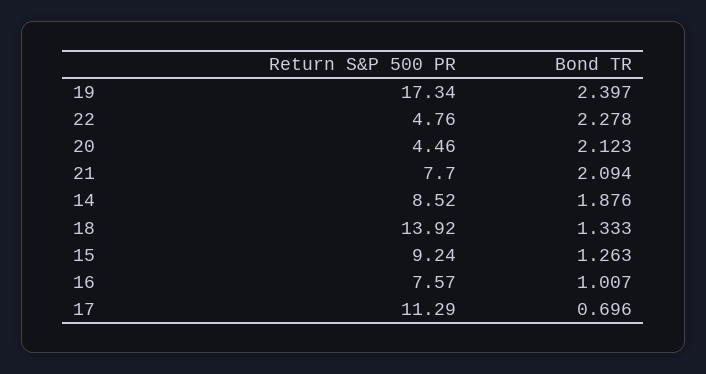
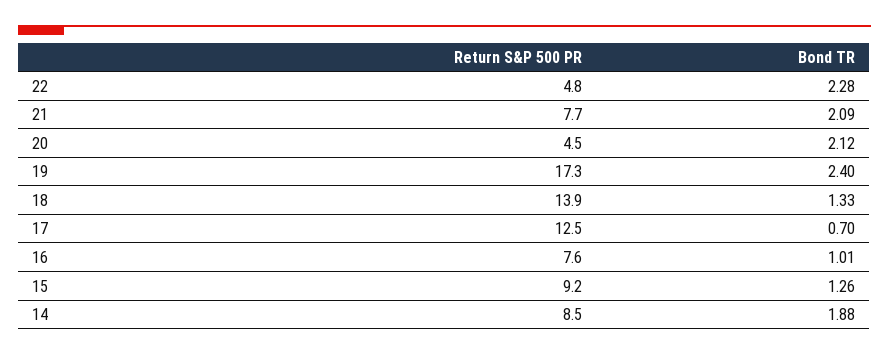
Return S&P 500 PR, 17: 11.29 -> 12.5

